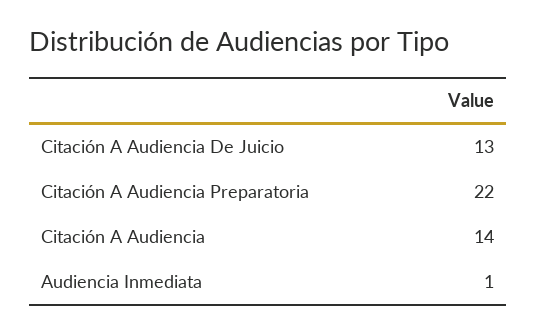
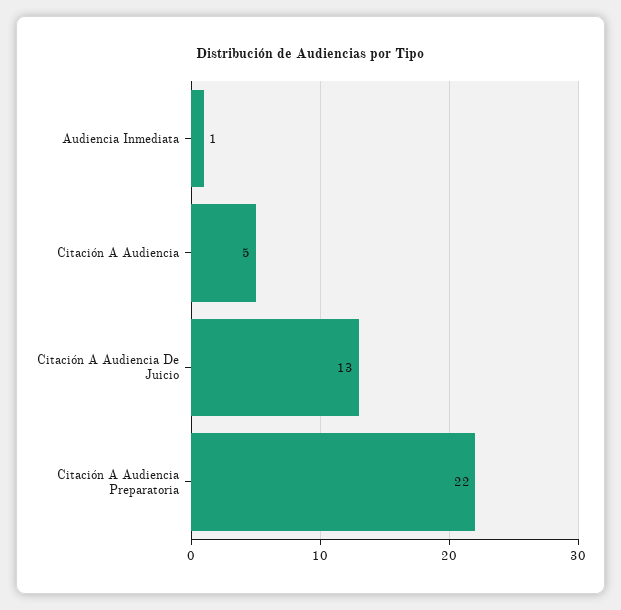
Citación A Audiencia: 14 -> 5

